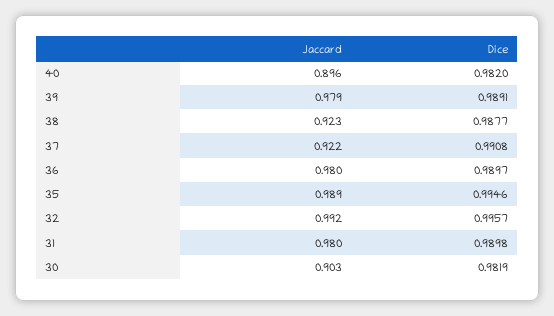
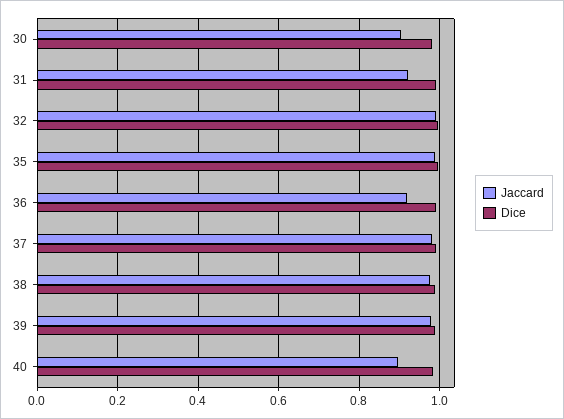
Jaccard, 38: 0.923 -> 0.98
Jaccard, 37: 0.922 -> 0.98
Jaccard, 36: 0.98 -> 0.92
Jaccard, 31: 0.98 -> 0.92

